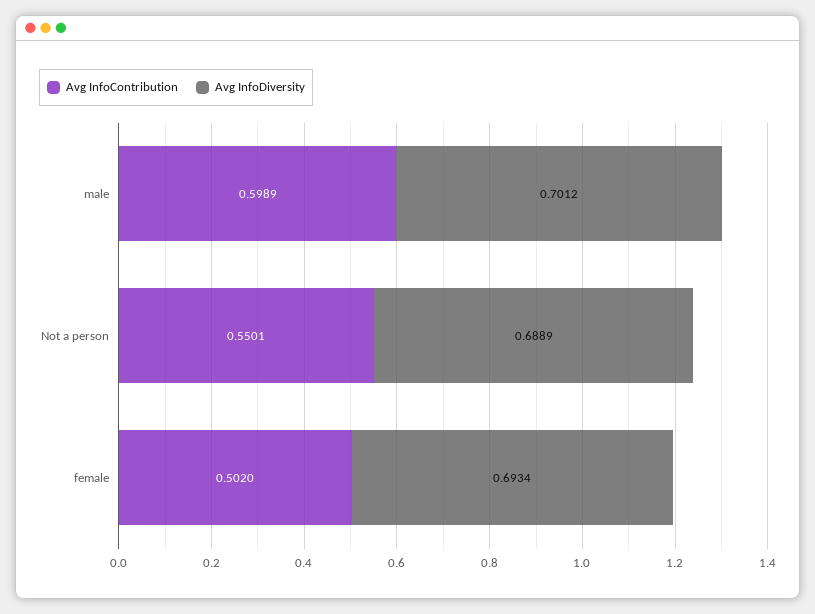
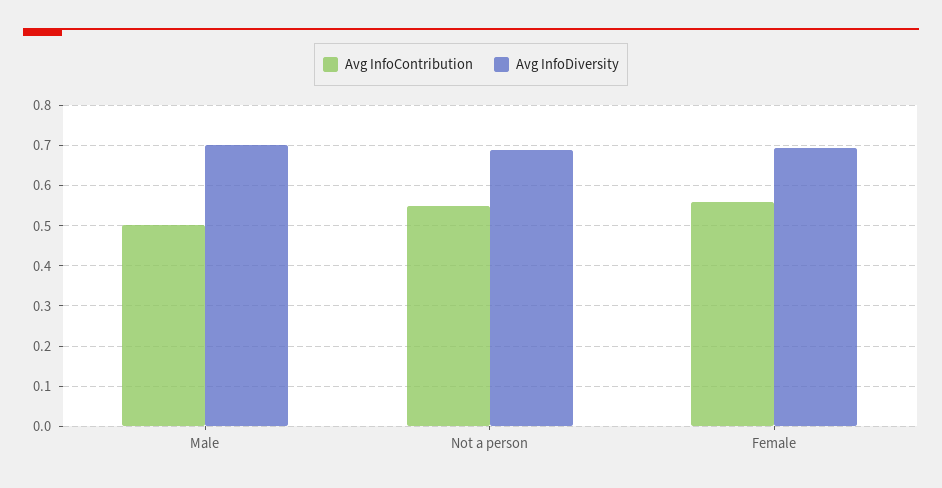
Avg InfoContribution, male: 0.5989 -> 0.5
Avg InfoContribution, female: 0.502 -> 0.56

